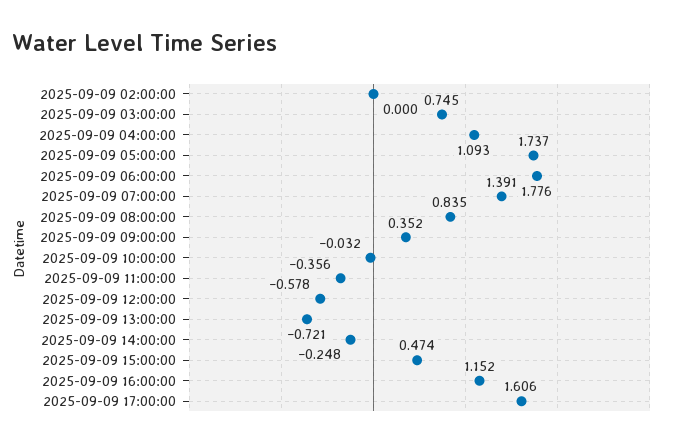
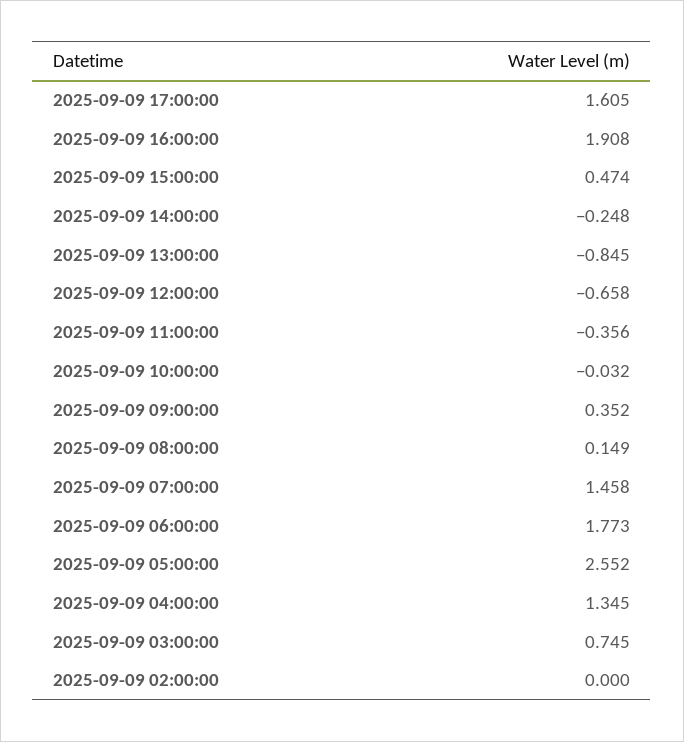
2025-09-09 04:00:00: 1.093 -> 1.345
2025-09-09 05:00:00: 1.737 -> 2.552
2025-09-09 06:00:00: 1.776 -> 1.773
2025-09-09 07:00:00: 1.391 -> 1.458
2025-09-09 08:00:00: 0.835 -> 0.149
2025-09-09 12:00:00: -0.578 -> -0.658
2025-09-09 13:00:00: -0.721 -> -0.845
2025-09-09 16:00:00: 1.152 -> 1.908
2025-09-09 17:00:00: 1.606 -> 1.605

